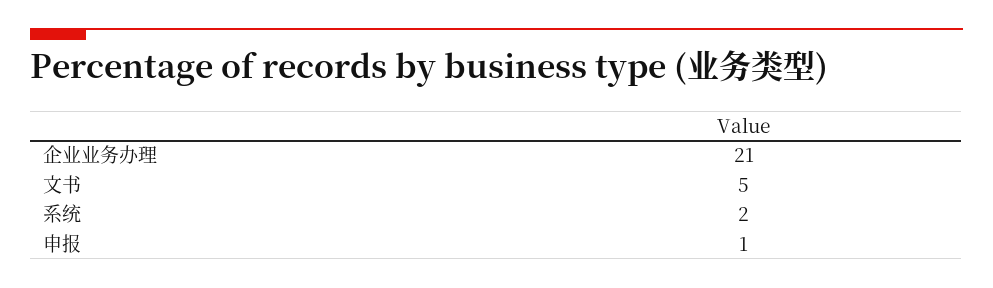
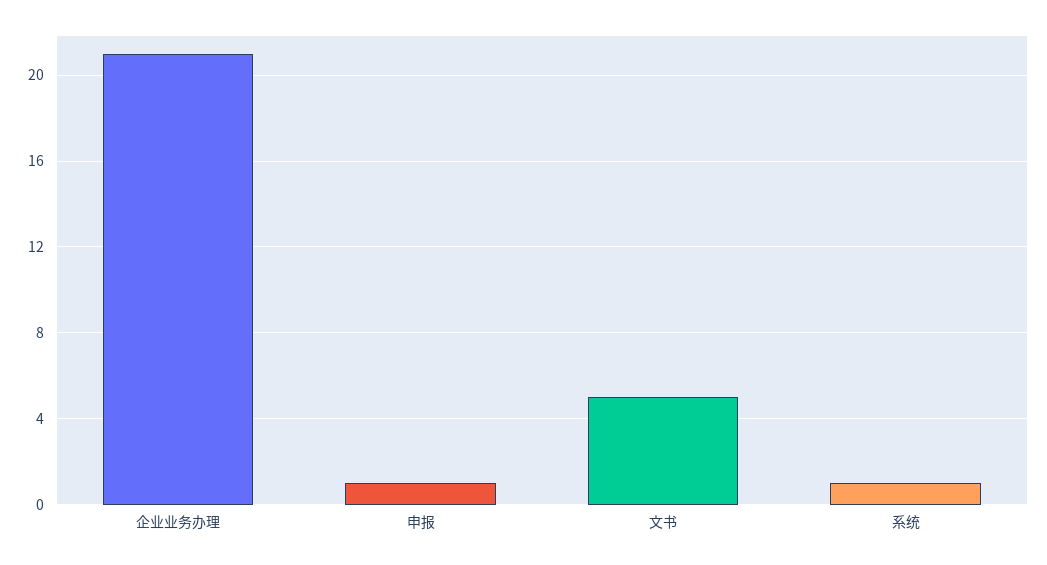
系统: 2 -> 1

